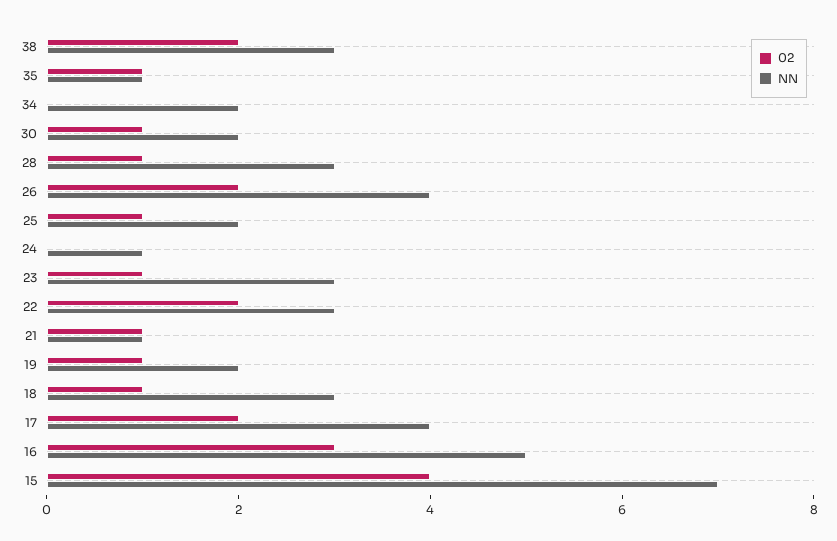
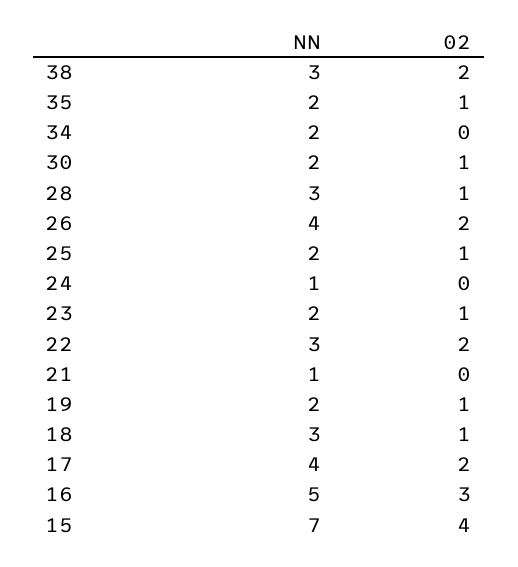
NN, 35: 1 -> 2
NN, 23: 3 -> 2
02, 21: 1 -> 0

